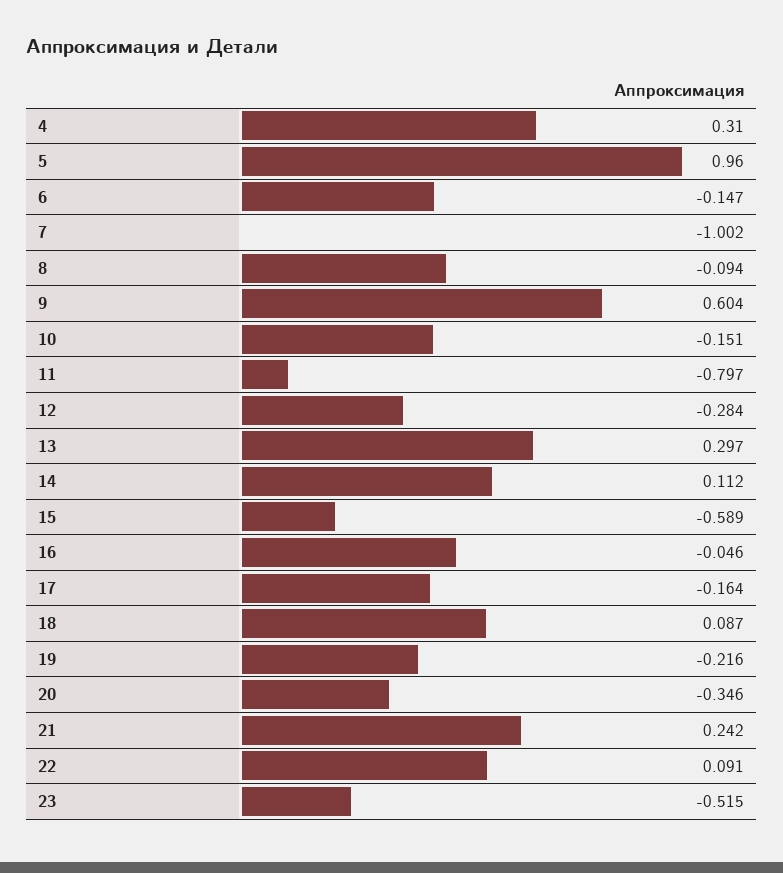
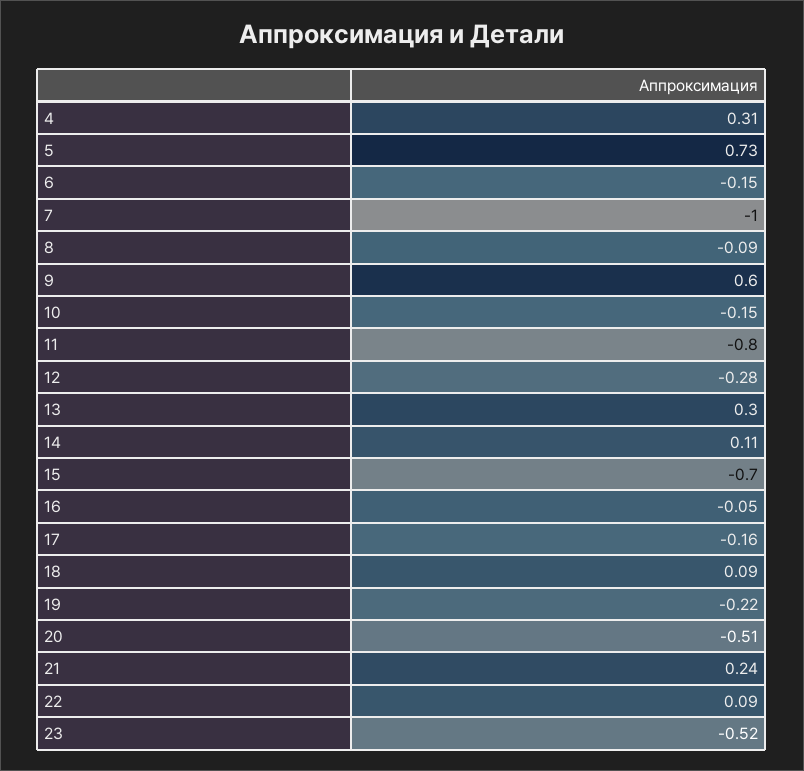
5: 0.96 -> 0.73
15: -0.589 -> -0.7
20: -0.346 -> -0.51

